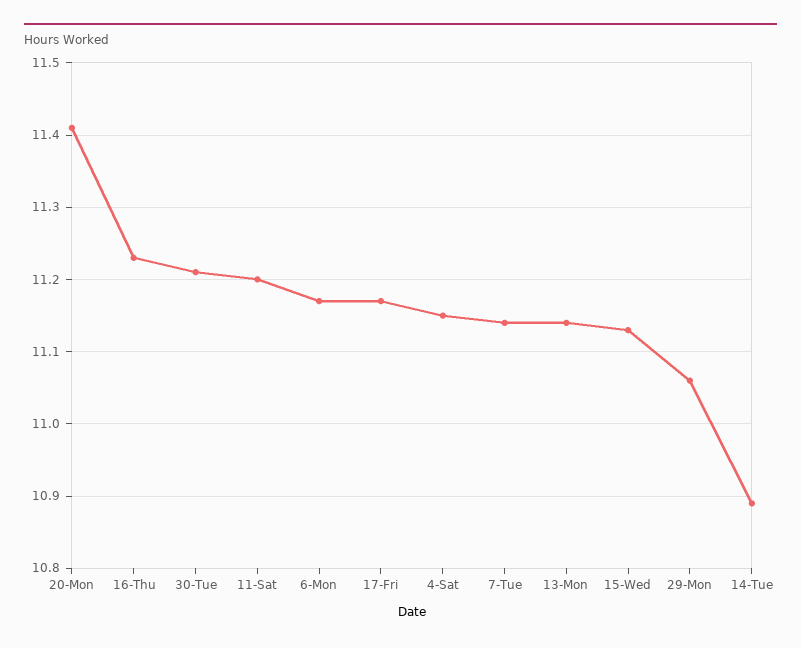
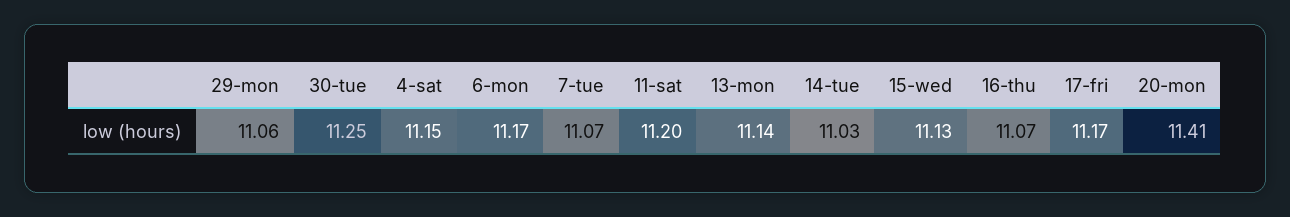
16-Thu: 11.23 -> 11.07
30-Tue: 11.21 -> 11.25
7-Tue: 11.14 -> 11.07
14-Tue: 10.89 -> 11.03

